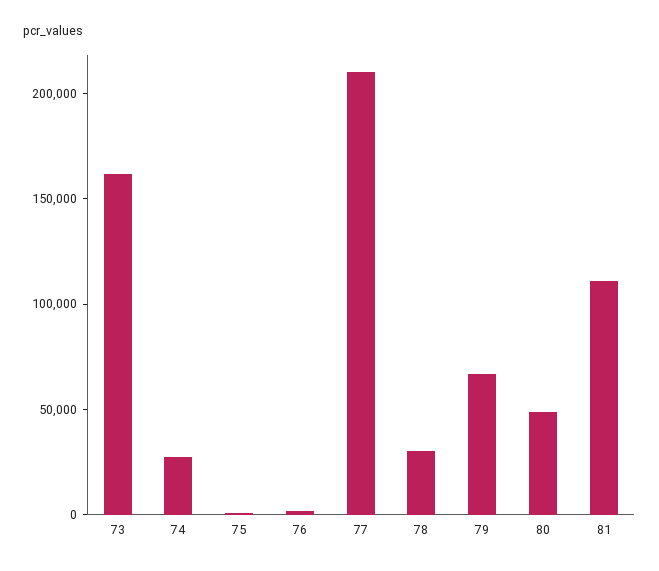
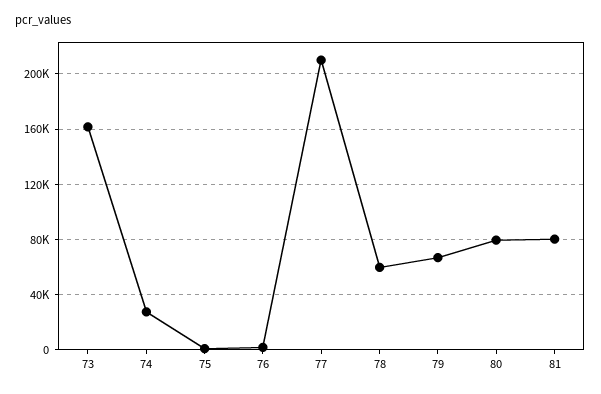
78: 30000 -> 60000
80: 50000 -> 80000
81: 110000 -> 80000

